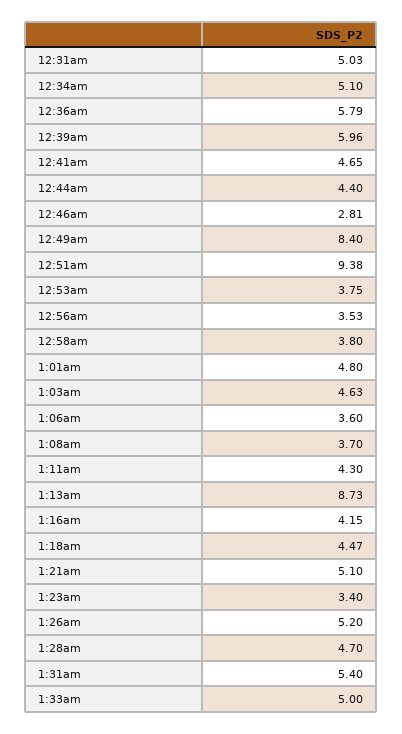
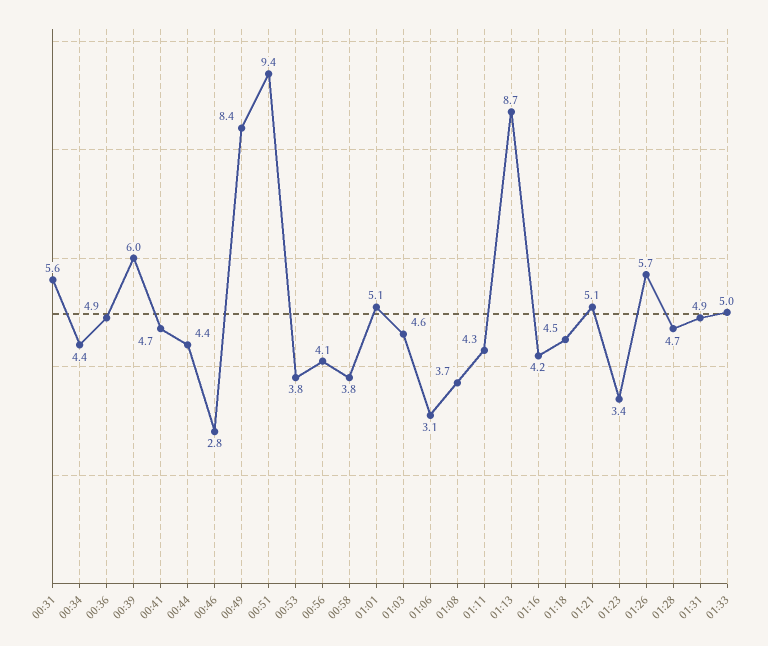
12:31am: 5.03 -> 5.6
12:34am: 5.1 -> 4.4
12:36am: 5.79 -> 4.9
12:56am: 3.53 -> 4.1
1:01am: 4.8 -> 5.1
1:06am: 3.6 -> 3.1
1:26am: 5.2 -> 5.7
1:31am: 5.4 -> 4.9

